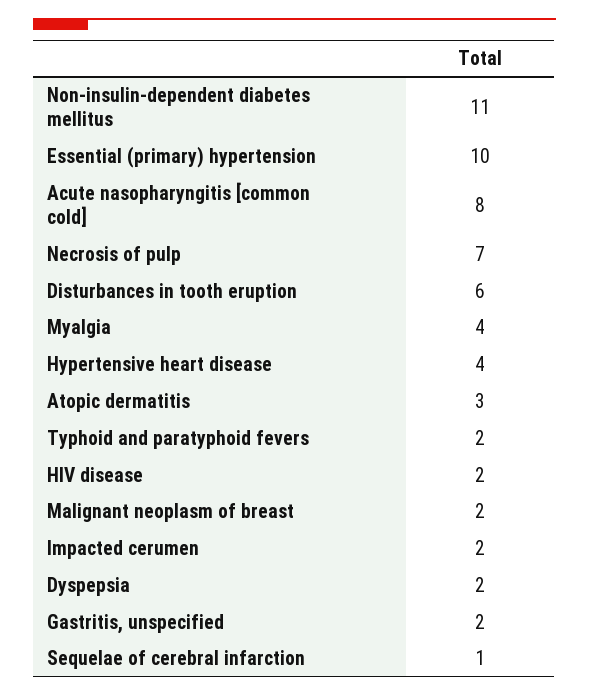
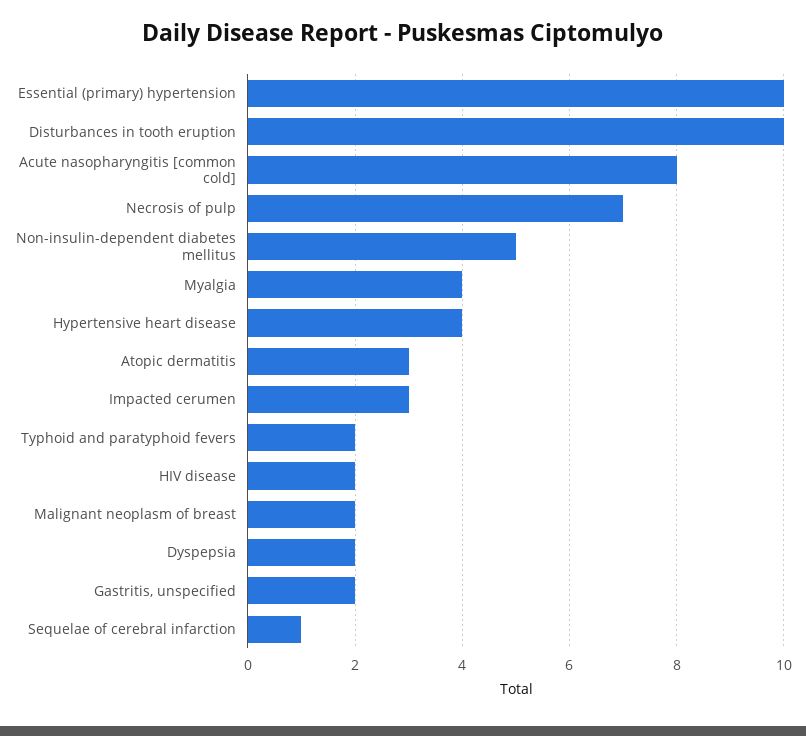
Non-insulin-dependent diabetes mellitus: 11 -> 5
Disturbances in tooth eruption: 6 -> 10
Impacted cerumen: 2 -> 3

